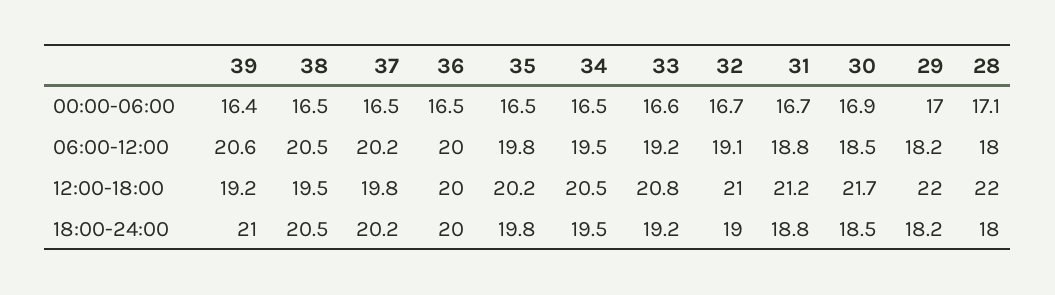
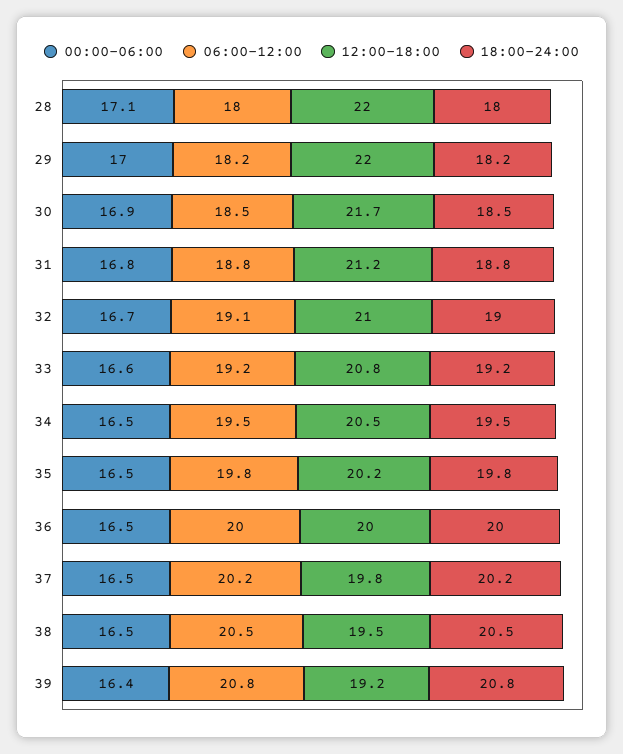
00:00-06:00, 31: 16.7 -> 16.8
06:00-12:00, 39: 20.6 -> 20.8
18:00-24:00, 39: 21 -> 20.8

